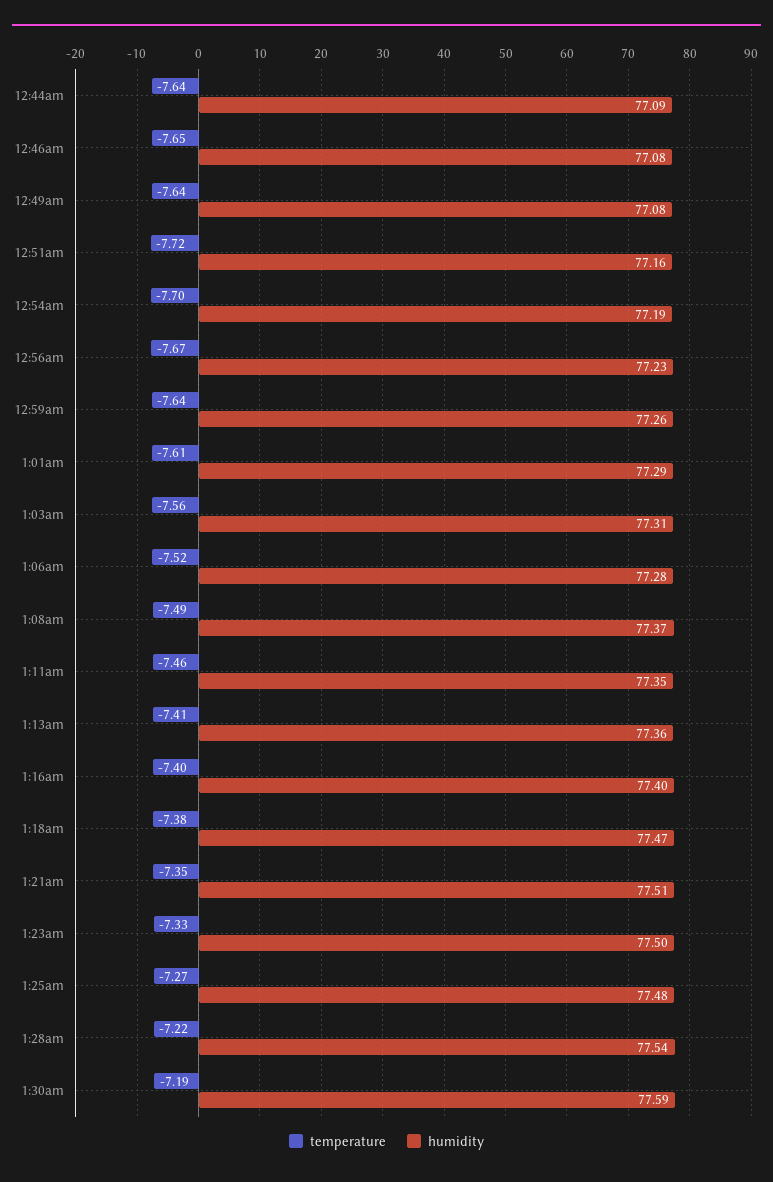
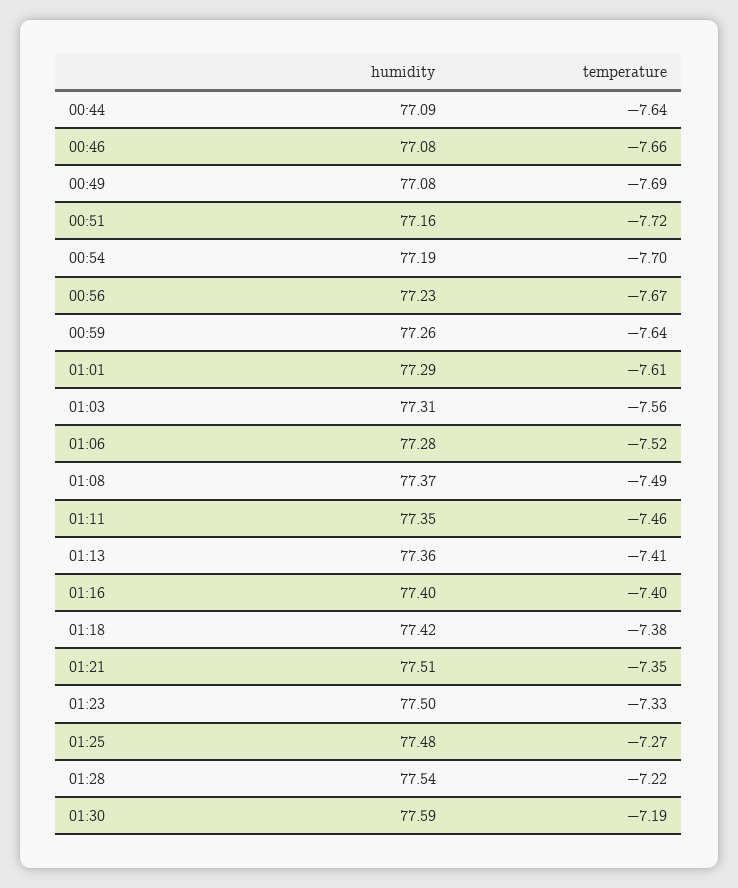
temperature, 12:46am: -7.65 -> -7.66
temperature, 12:49am: -7.64 -> -7.69
humidity, 1:18am: 77.47 -> 77.42

